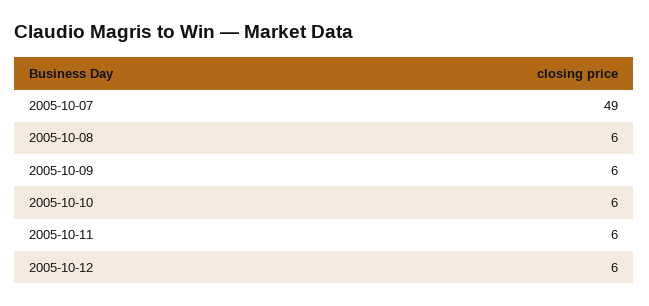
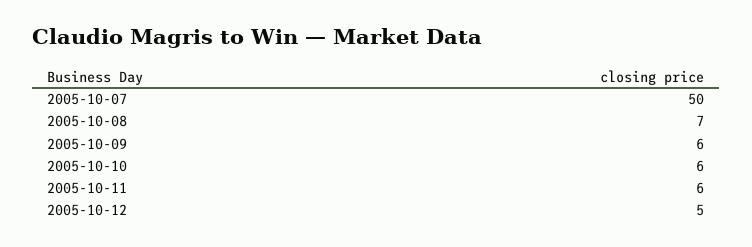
2005-10-07: 49 -> 50
2005-10-08: 6 -> 7
2005-10-12: 6 -> 5

